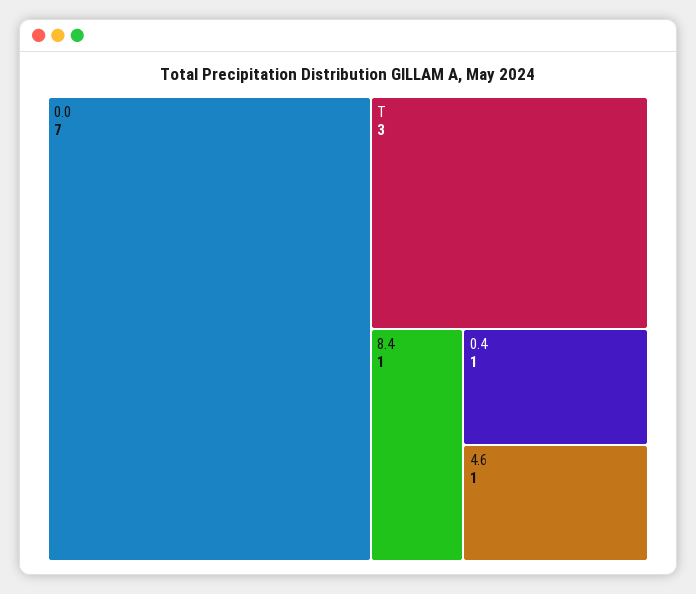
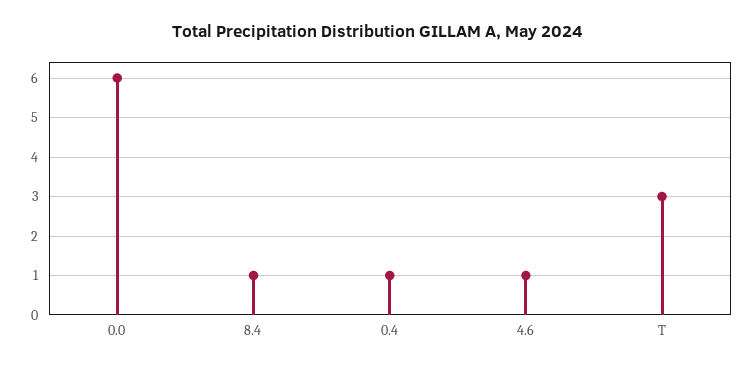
0.0: 7 -> 6

